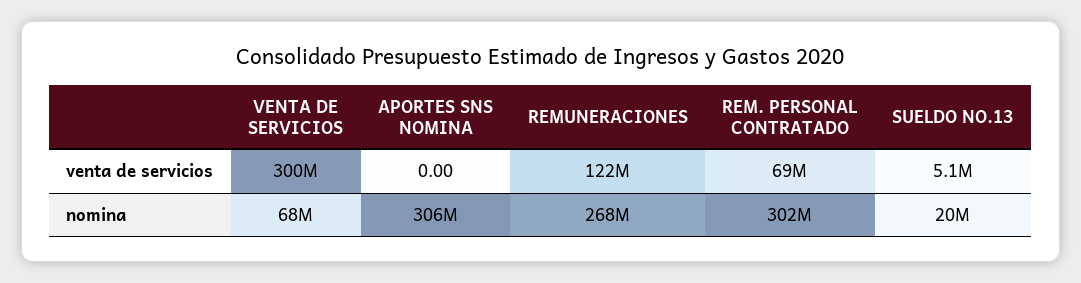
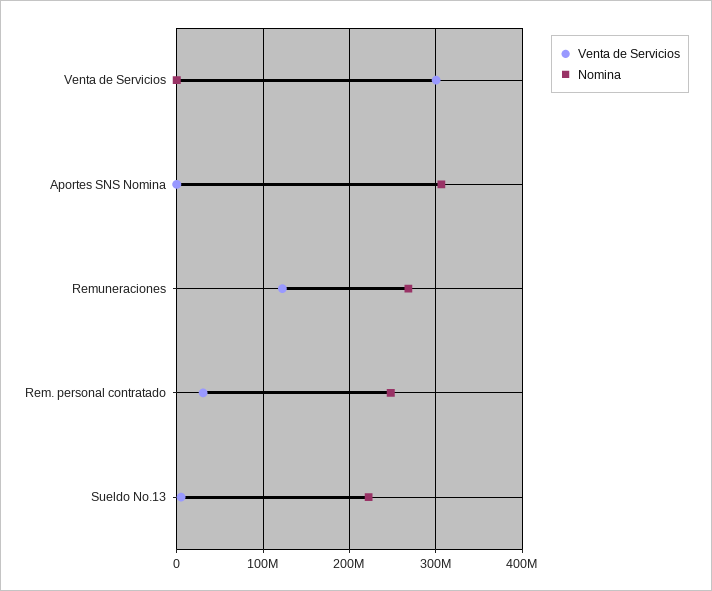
venta de servicios, REM. PERSONAL CONTRATADO: 69000000 -> 30000000
nomina, VENTA DE SERVICIOS: 68000000 -> 0
nomina, REM. PERSONAL CONTRATADO: 302000000 -> 250000000
nomina, SUELDO NO.13: 20000000 -> 220000000

